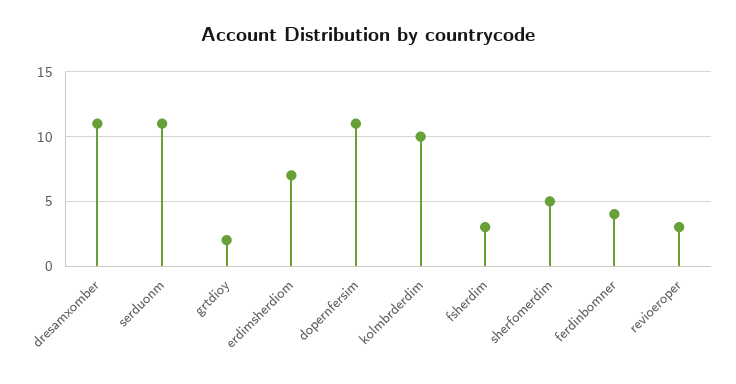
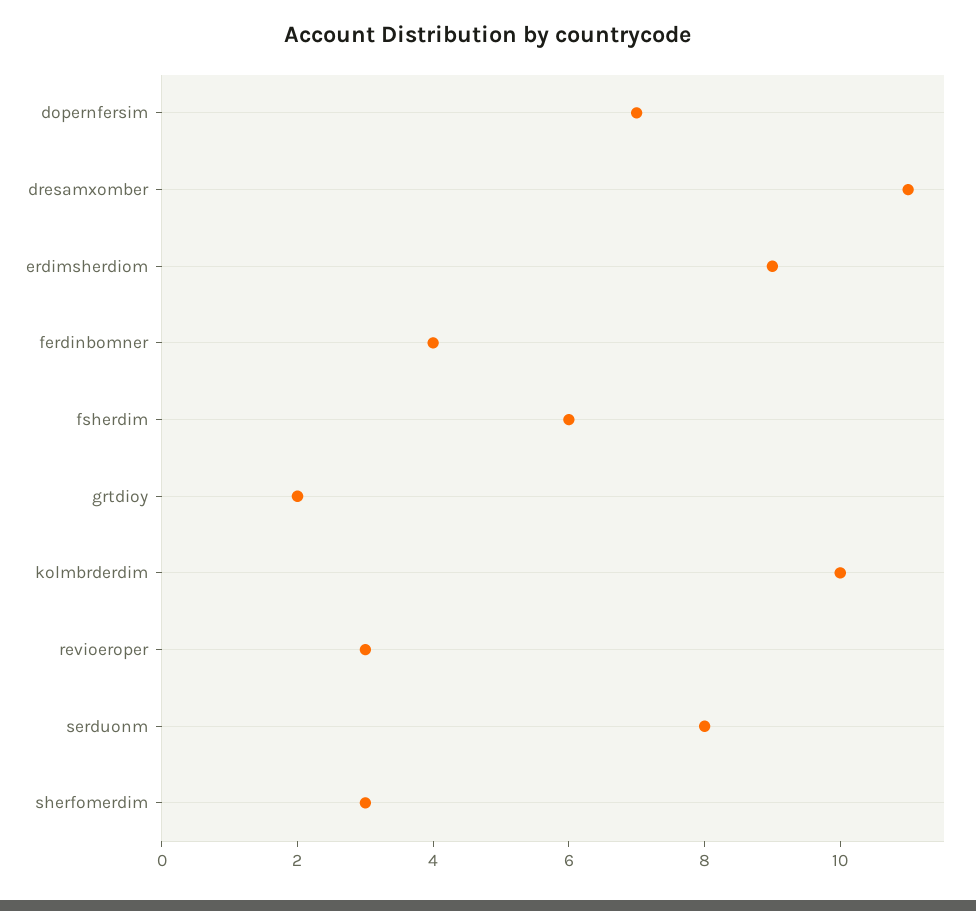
serduonm: 11 -> 8
erdimsherdiom: 7 -> 9
dopernfersim: 11 -> 7
fsherdim: 3 -> 6
sherfomerdim: 5 -> 3

